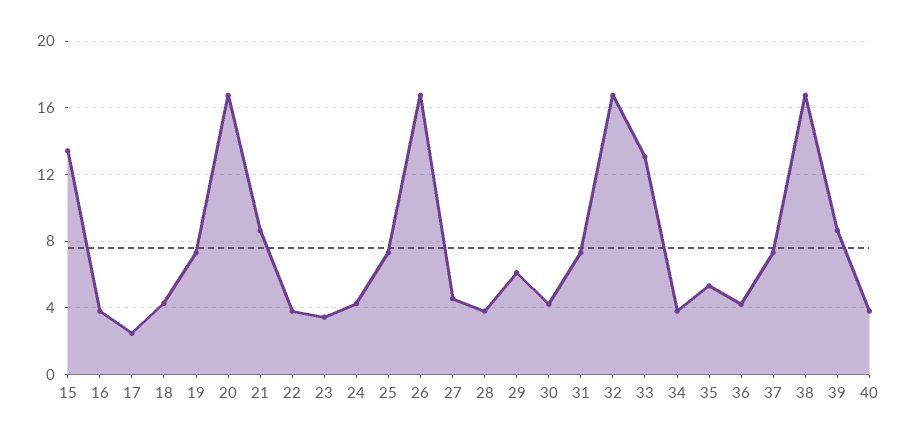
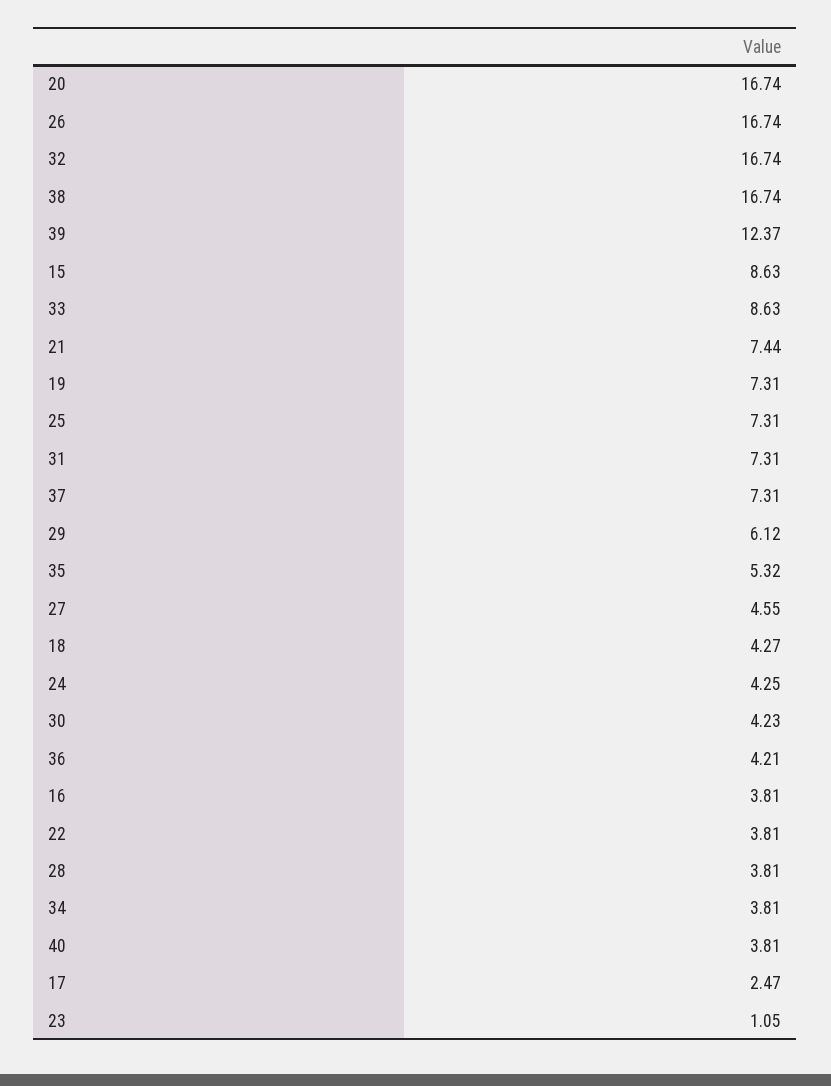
15: 13.5 -> 8.63
21: 8.5 -> 7.44
23: 3.5 -> 1.05
33: 13 -> 8.63
39: 8.5 -> 12.37

